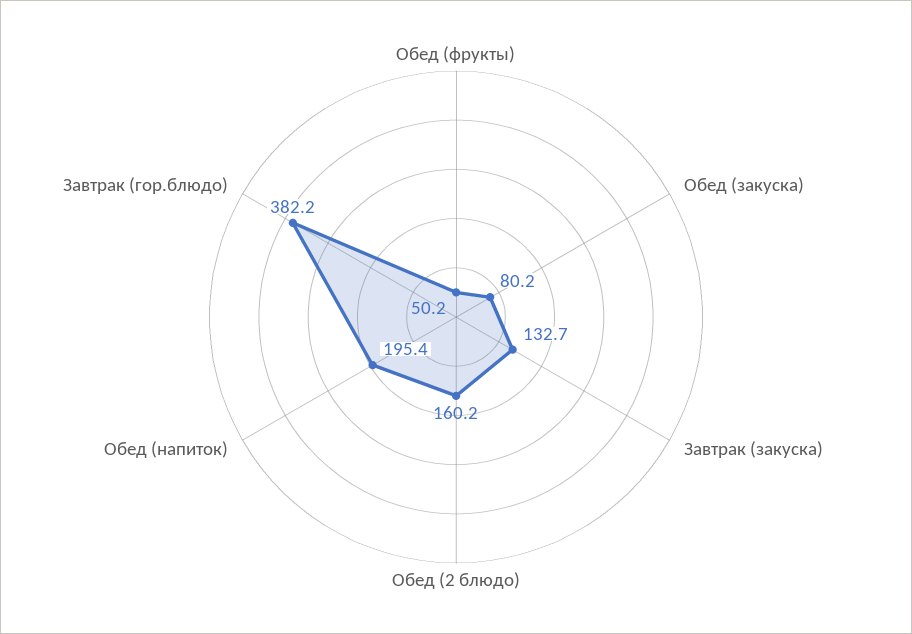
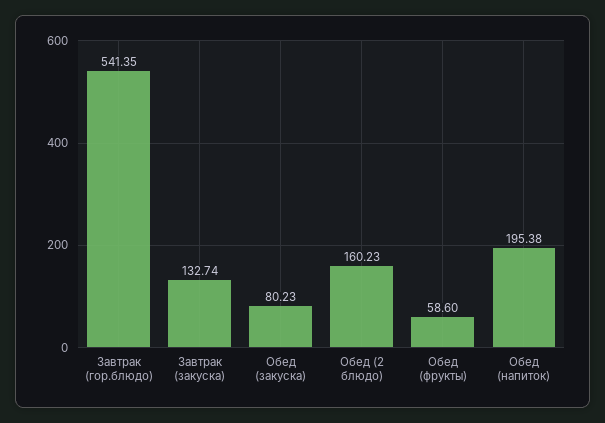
Обед (фрукты): 50.2 -> 58.6
Завтрак (гор.блюдо): 382.2 -> 541.35

